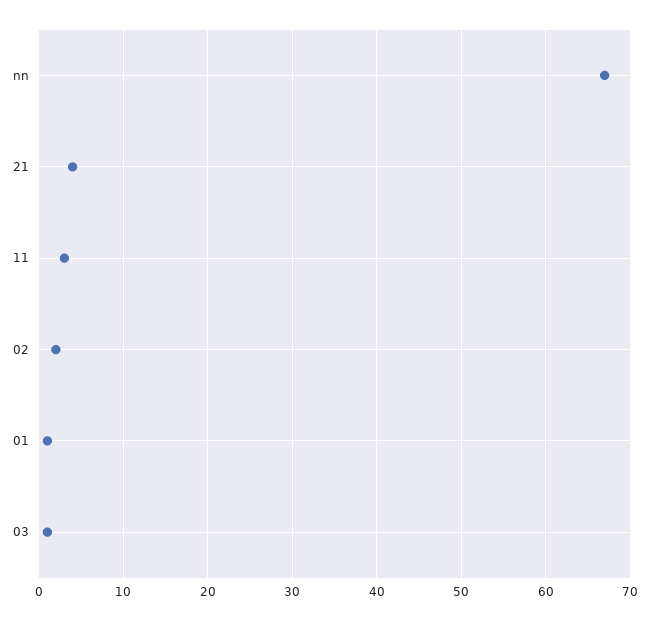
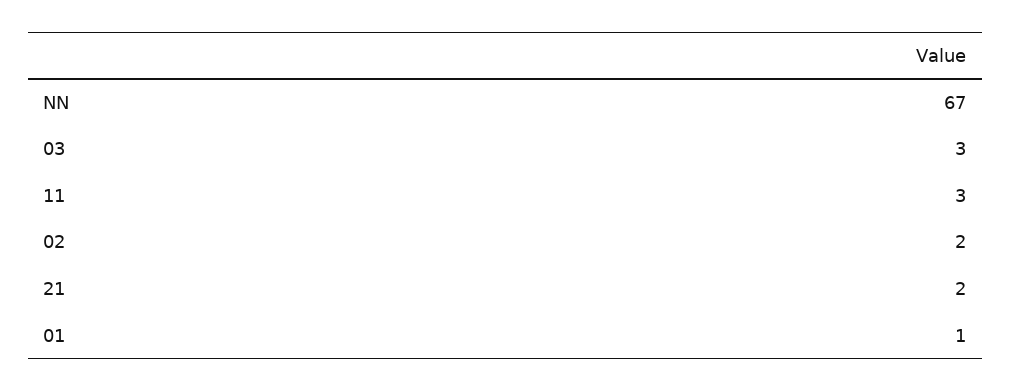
21: 4 -> 2
03: 1 -> 3

